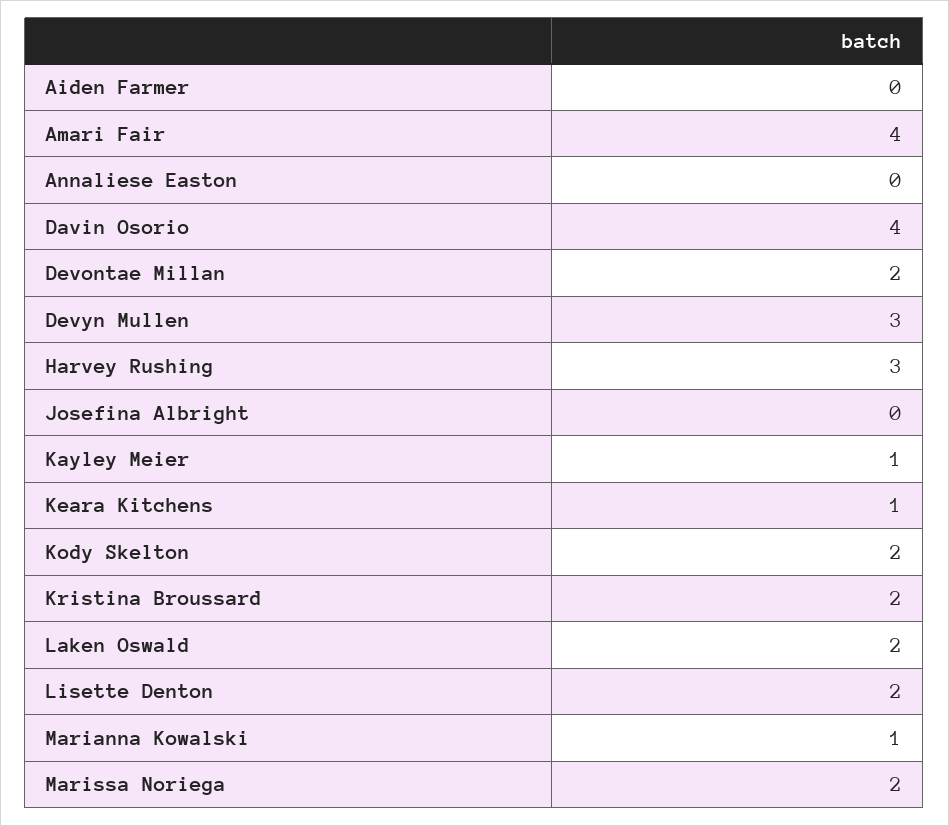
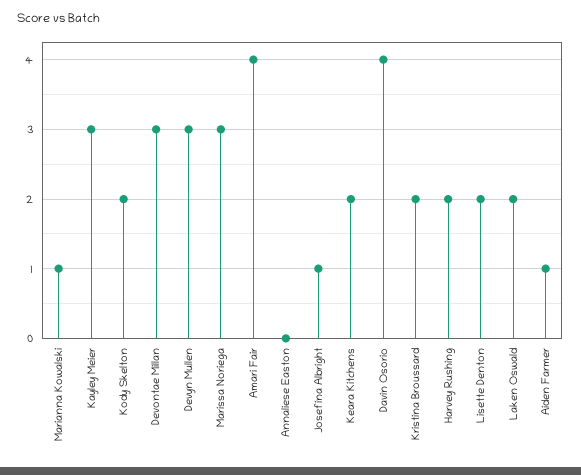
Aiden Farmer: 0 -> 1
Devontae Millan: 2 -> 3
Harvey Rushing: 3 -> 2
Josefina Albright: 0 -> 1
Kayley Meier: 1 -> 3
Keara Kitchens: 1 -> 2
Marissa Noriega: 2 -> 3

